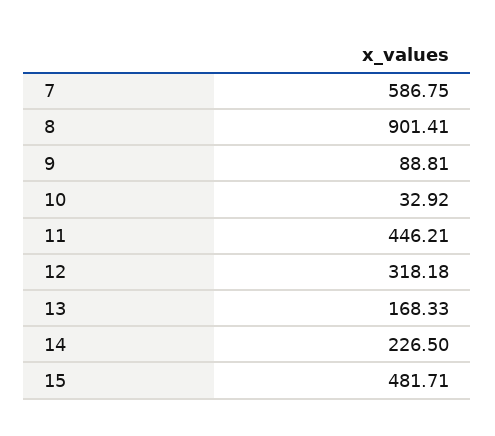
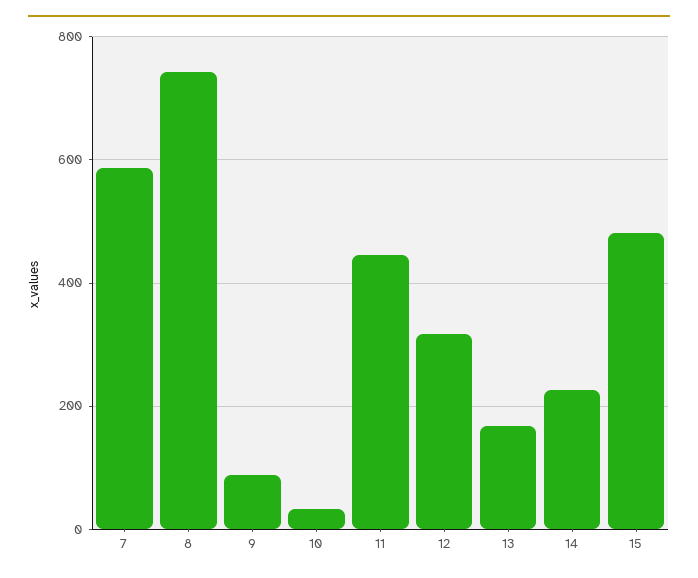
8: 901.41 -> 740

